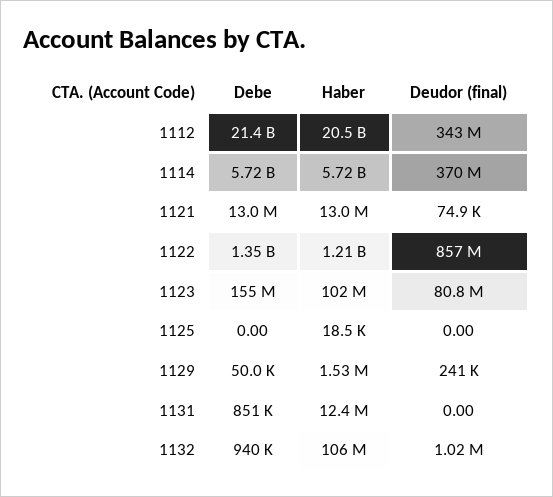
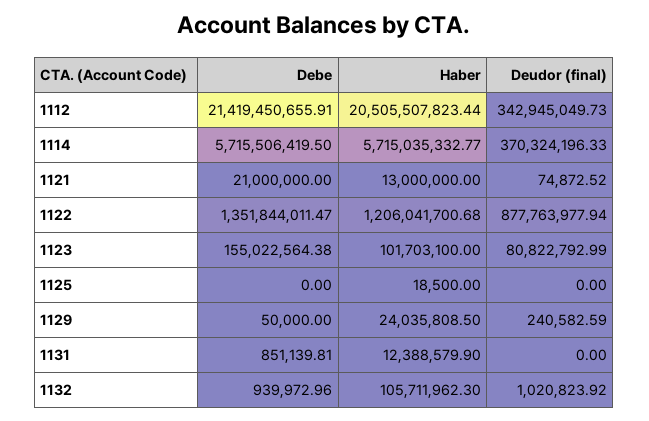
Debe, 1121: 13000000 -> 21000000
Deudor (final), 1122: 857000000 -> 877763977.94
Haber, 1129: 1530000 -> 24035808.5

